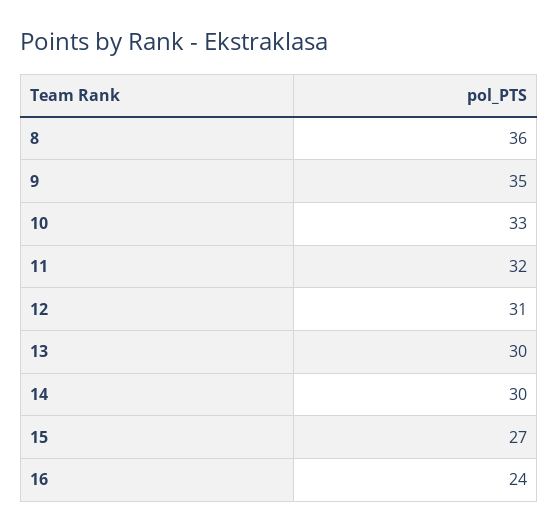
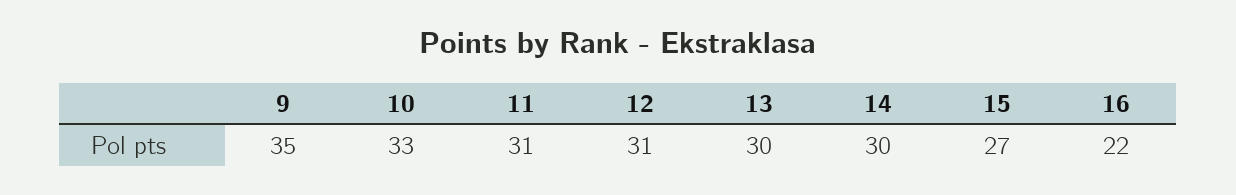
8: 36 -> none
11: 32 -> 31
16: 24 -> 22

